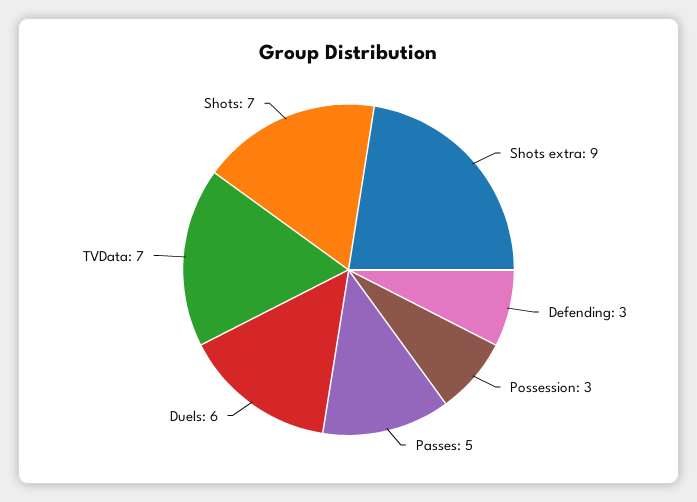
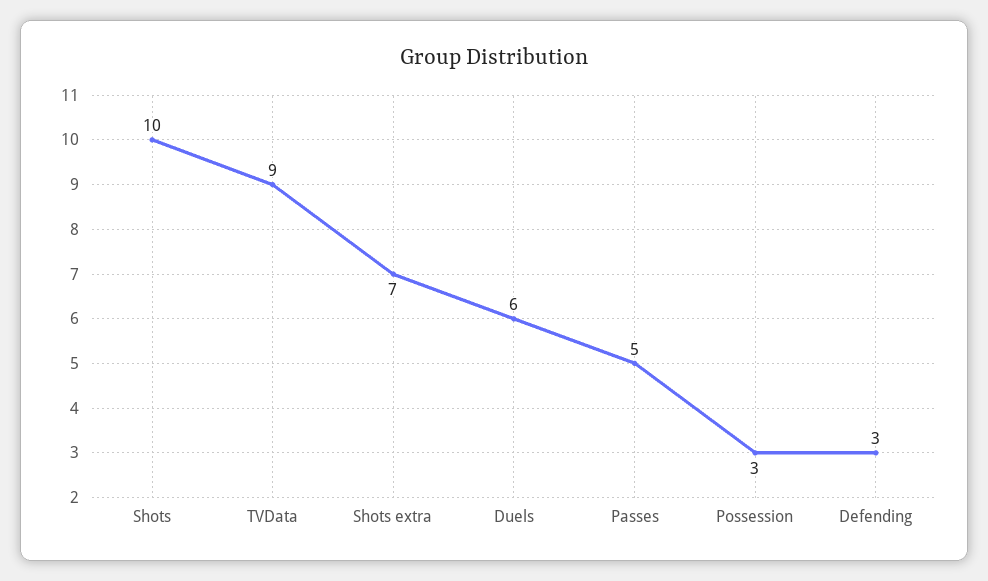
Shots extra: 9 -> 7
TVData: 7 -> 9
Shots: 7 -> 10

